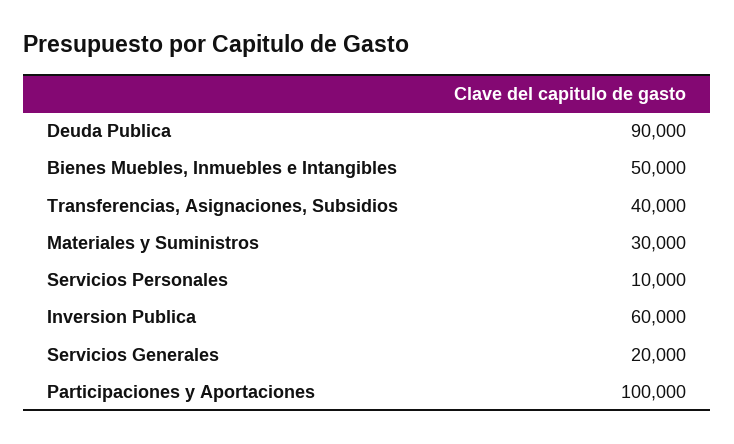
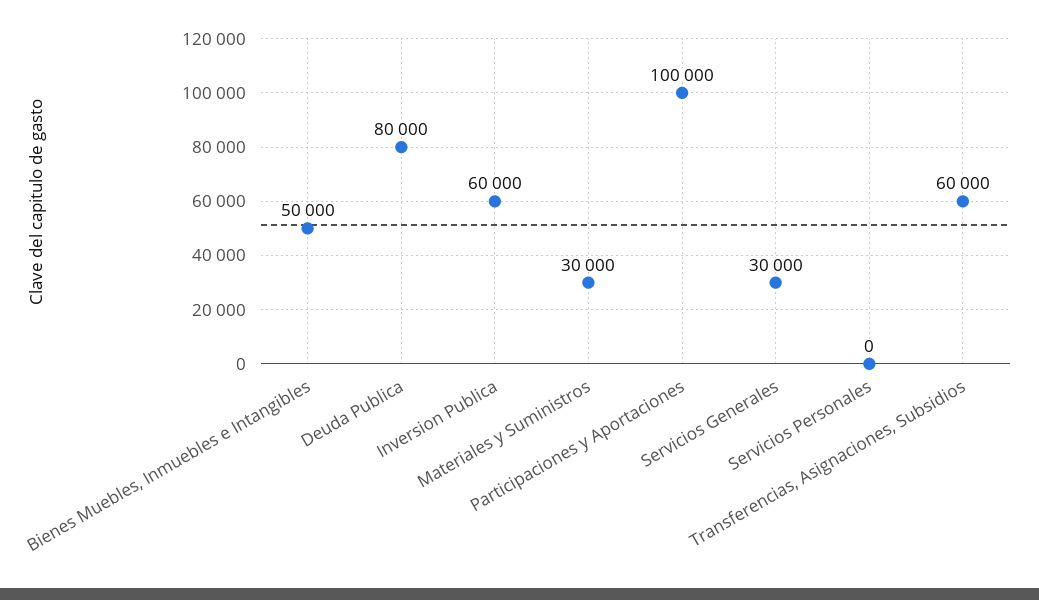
Deuda Publica: 90000 -> 80000
Transferencias, Asignaciones, Subsidios: 40000 -> 60000
Servicios Personales: 10000 -> 0
Servicios Generales: 20000 -> 30000

